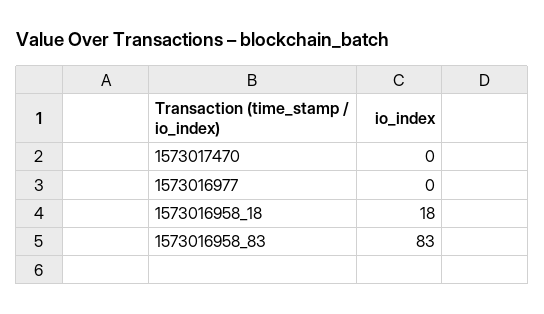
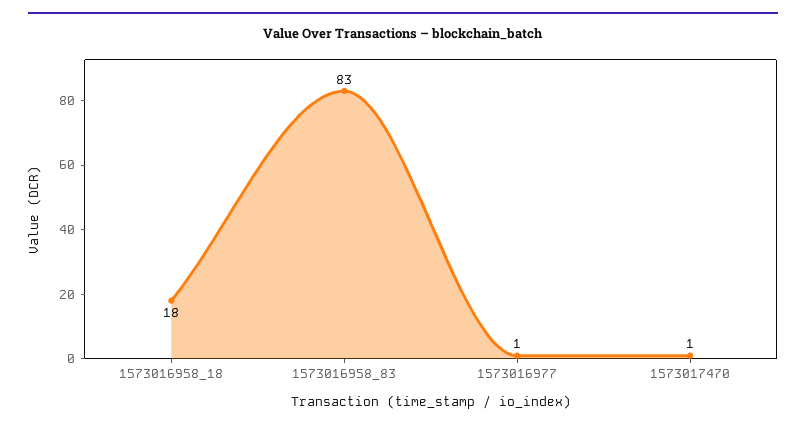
1573017470: 0 -> 1
1573016977: 0 -> 1

